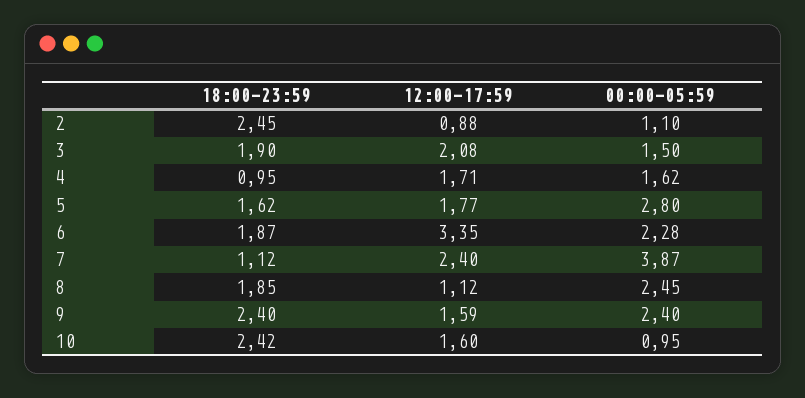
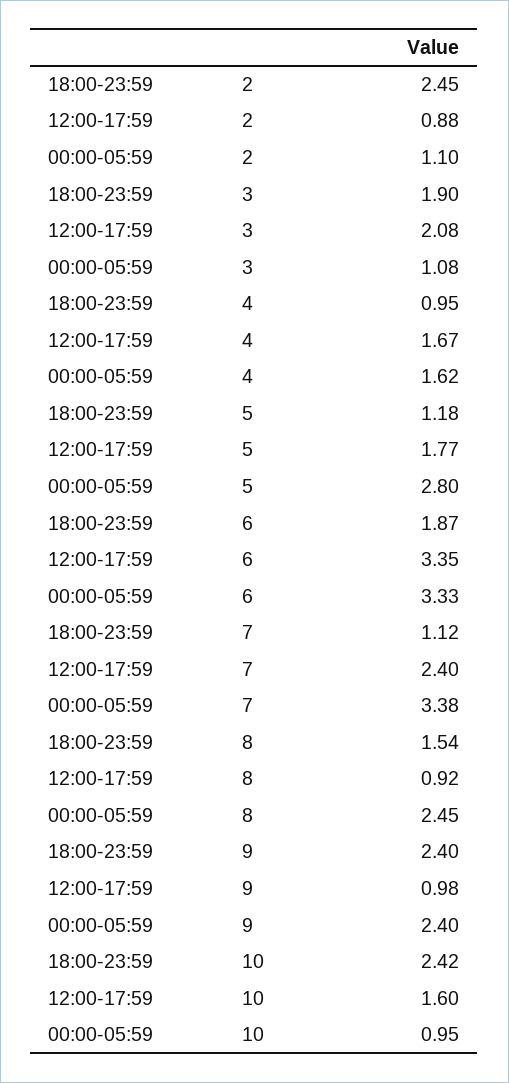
00:00-05:59, 3: 1.5 -> 1.08
12:00-17:59, 4: 1.71 -> 1.67
18:00-23:59, 5: 1.62 -> 1.18
00:00-05:59, 6: 2.28 -> 3.33
00:00-05:59, 7: 3.87 -> 3.38
18:00-23:59, 8: 1.85 -> 1.54
12:00-17:59, 8: 1.12 -> 0.92
12:00-17:59, 9: 1.59 -> 0.98

